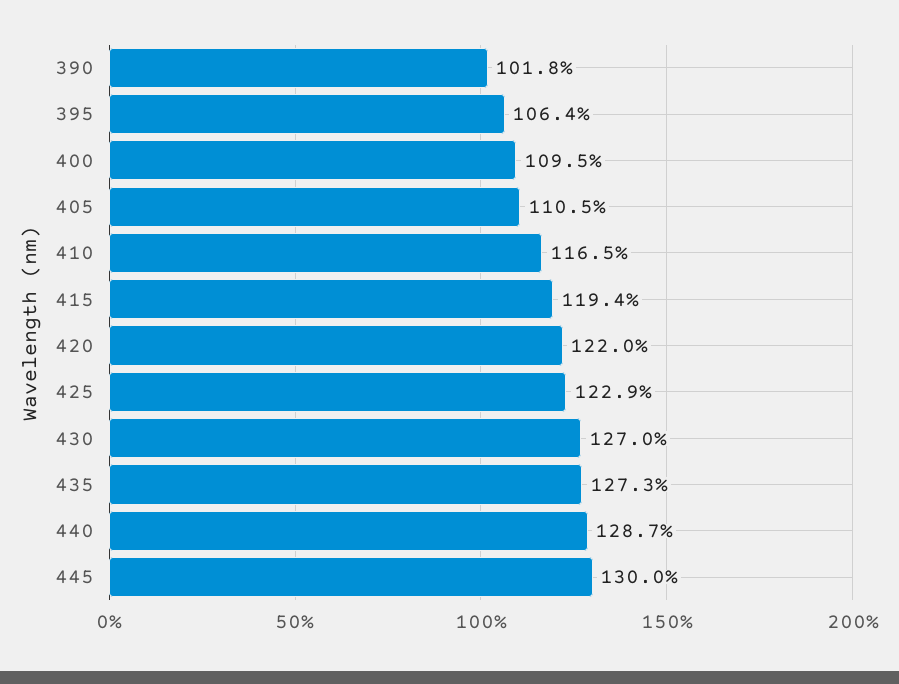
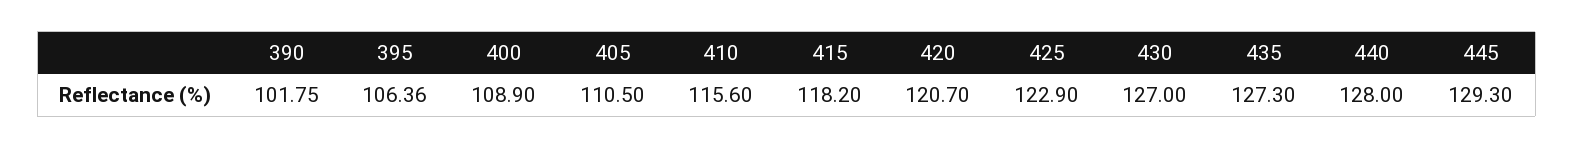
400: 109.5 -> 108.9
410: 116.5 -> 115.6
415: 119.4 -> 118.2
420: 122 -> 120.7
440: 128.7 -> 128
445: 130 -> 129.3

